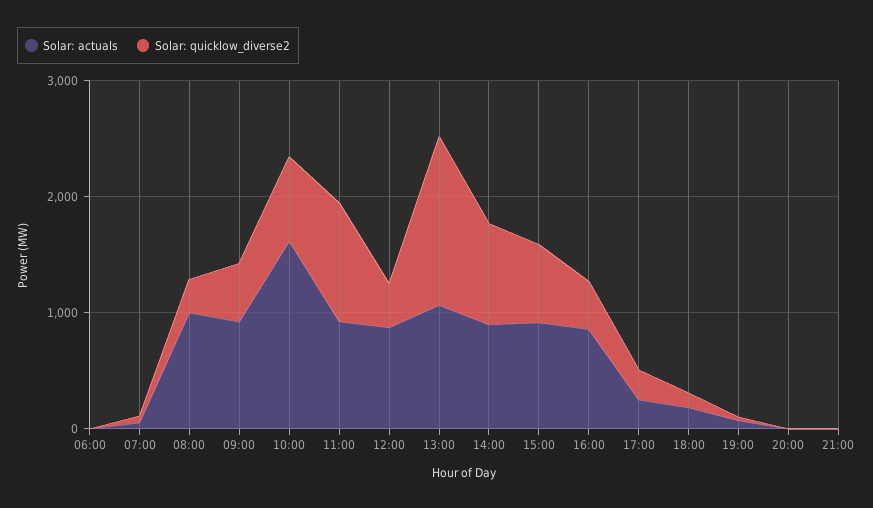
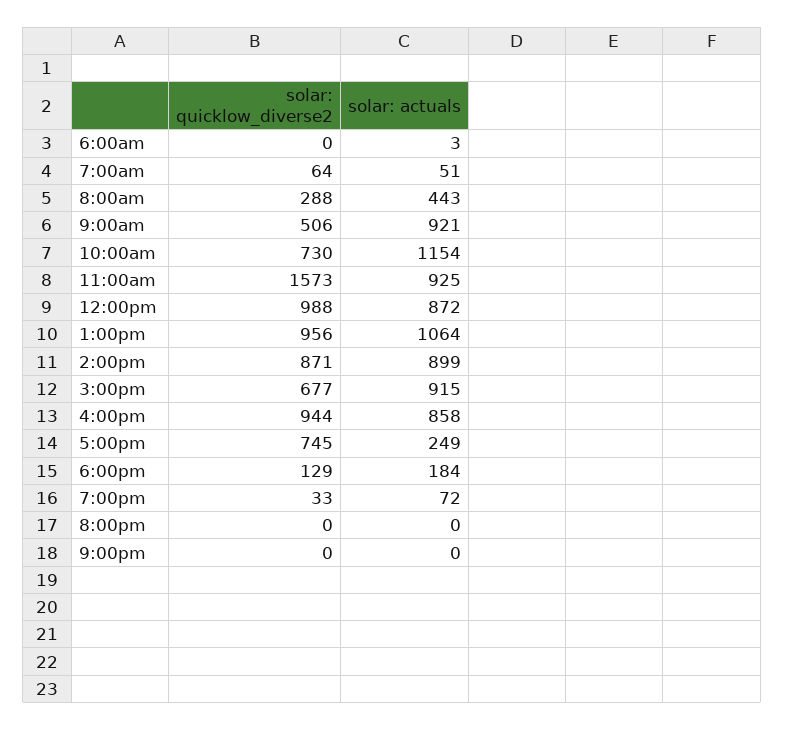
Solar: actuals, 08:00: 1000 -> 443
Solar: actuals, 10:00: 1600 -> 1154
Solar: quicklow_diverse2, 11:00: 1000 -> 1573
Solar: quicklow_diverse2, 12:00: 400 -> 988
Solar: quicklow_diverse2, 13:00: 1400 -> 956
Solar: quicklow_diverse2, 16:00: 400 -> 944
Solar: quicklow_diverse2, 17:00: 200 -> 745

